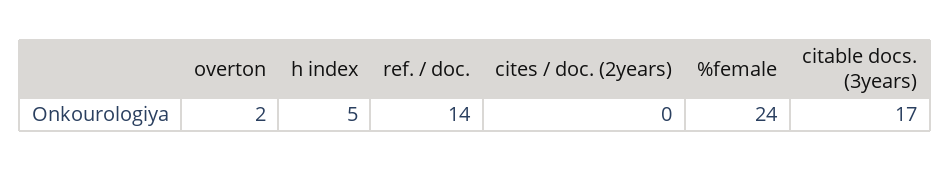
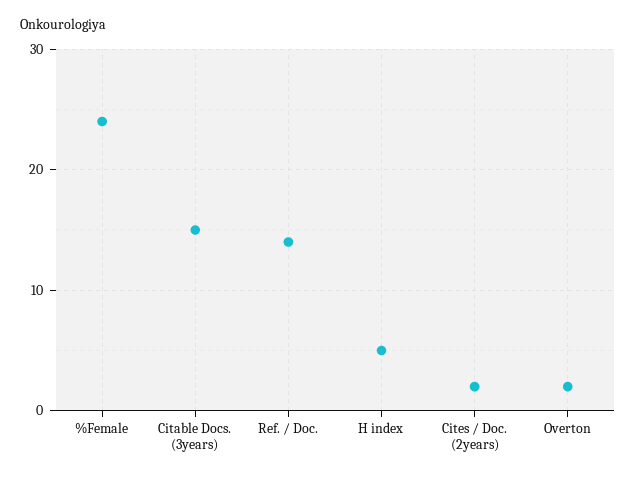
cites / doc. (2years): 0 -> 2
citable docs. (3years): 17 -> 15

